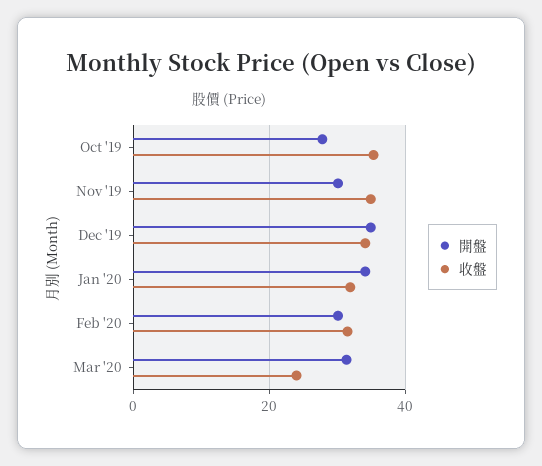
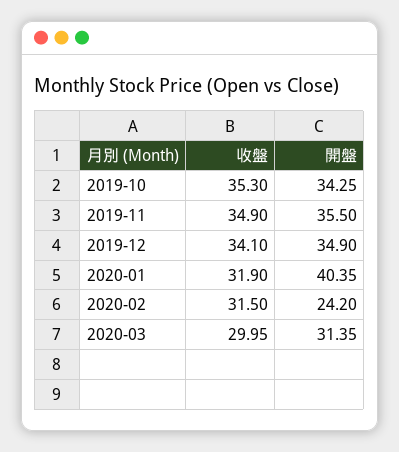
開盤, Oct '19: 28 -> 34.25
開盤, Nov '19: 30 -> 35.5
開盤, Jan '20: 34 -> 40.35
開盤, Feb '20: 30 -> 24.2
收盤, Mar '20: 24 -> 29.95

